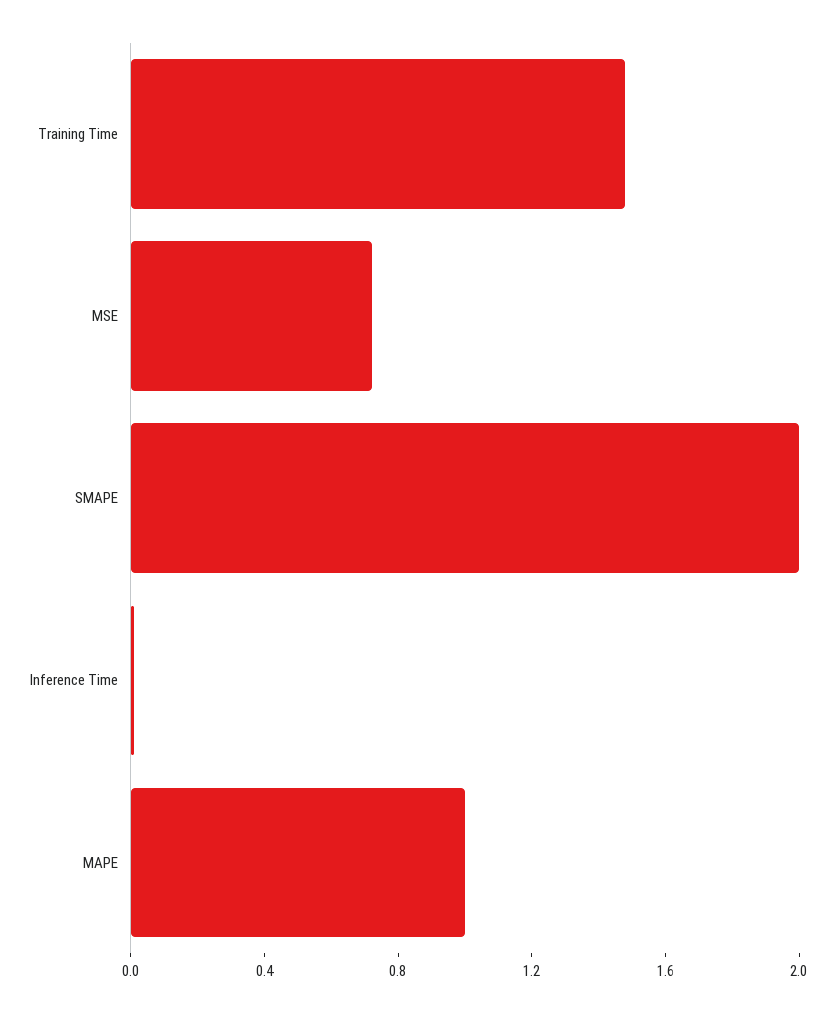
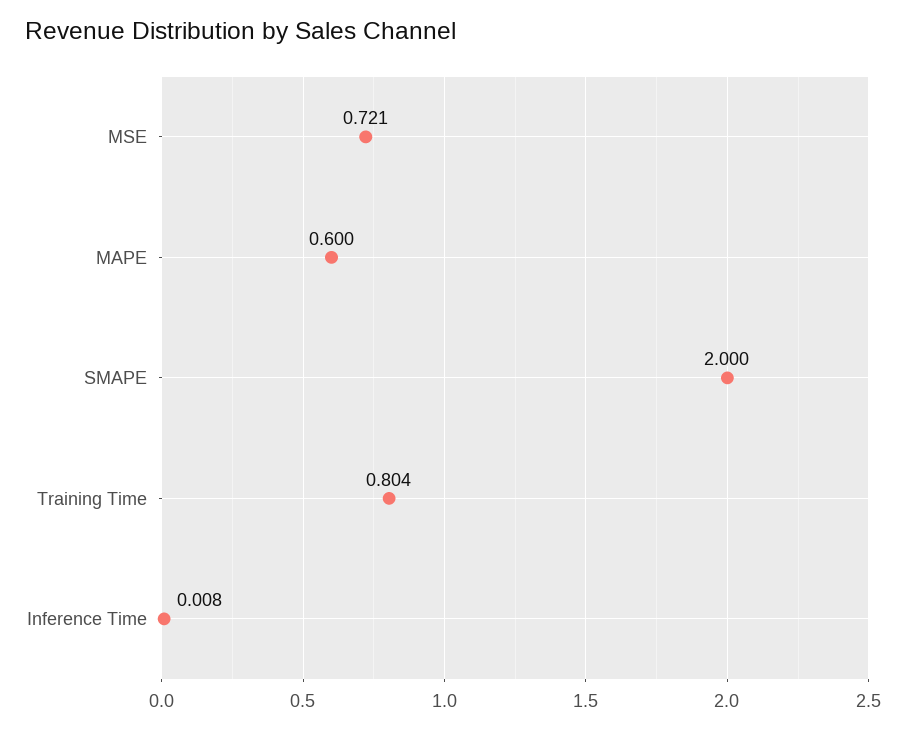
Training Time: 1.5 -> 0.804
MAPE: 1 -> 0.6

